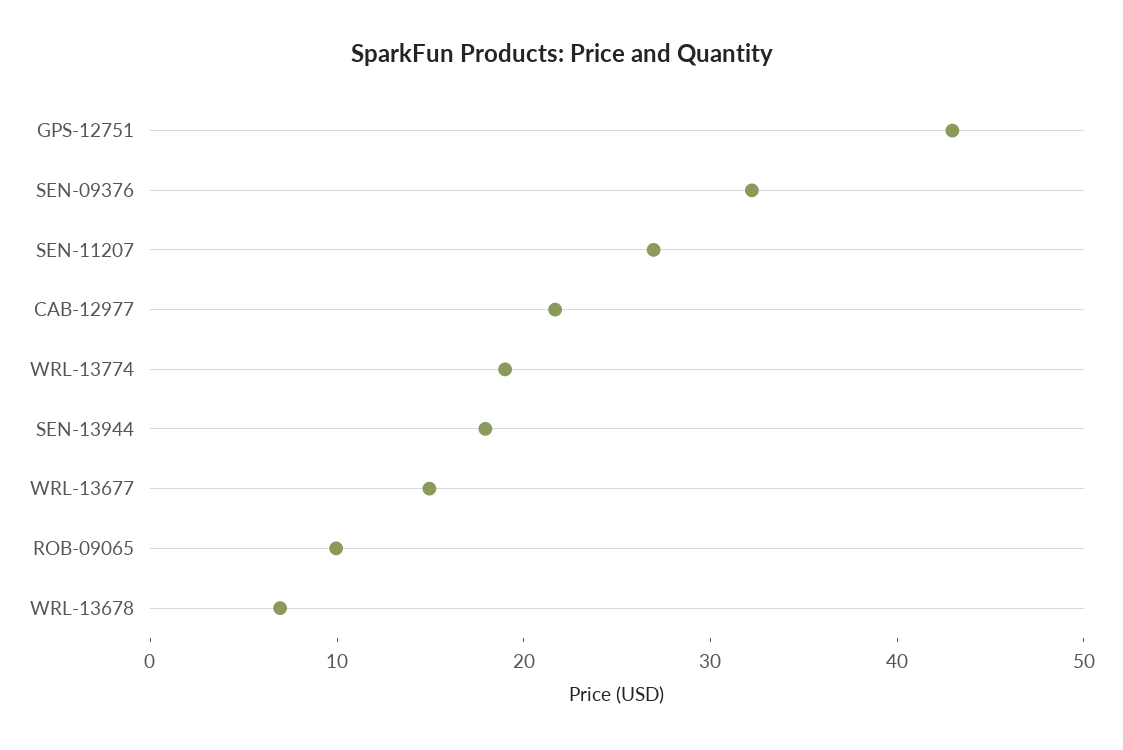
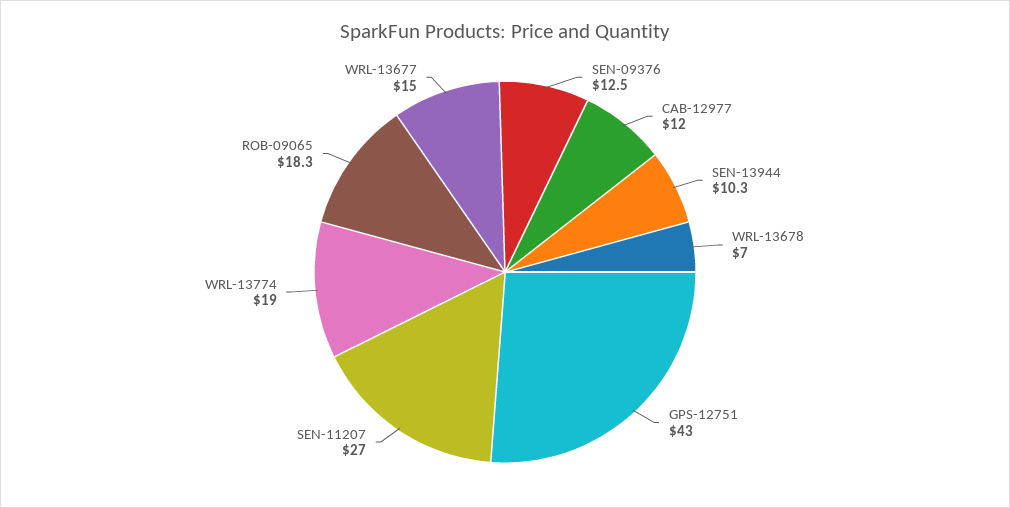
SEN-09376: 32 -> 12.5
CAB-12977: 22 -> 12
SEN-13944: 18 -> 10.3
ROB-09065: 10 -> 18.3

